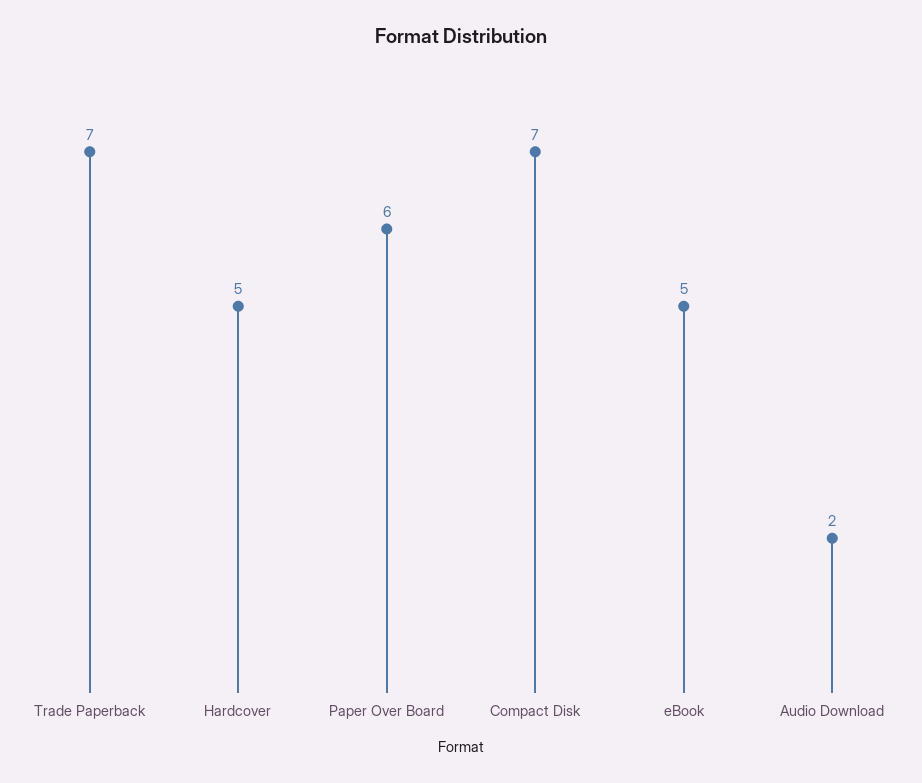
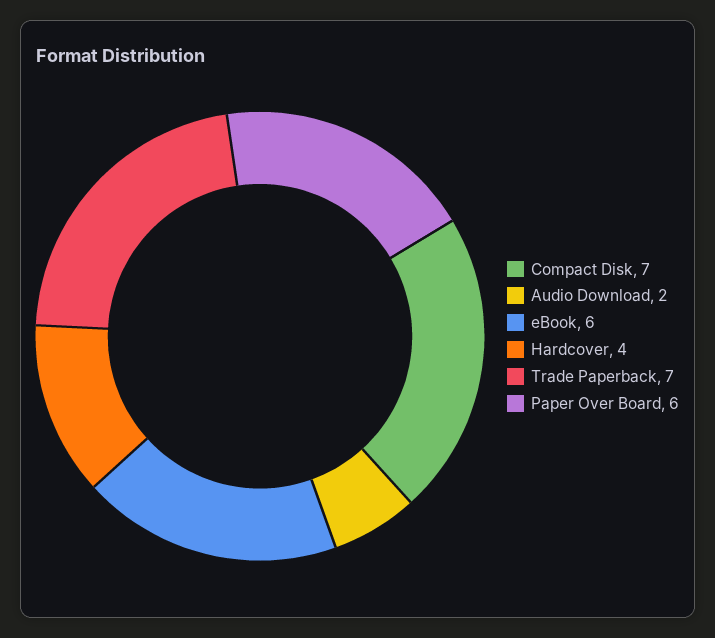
Hardcover: 5 -> 4
eBook: 5 -> 6

